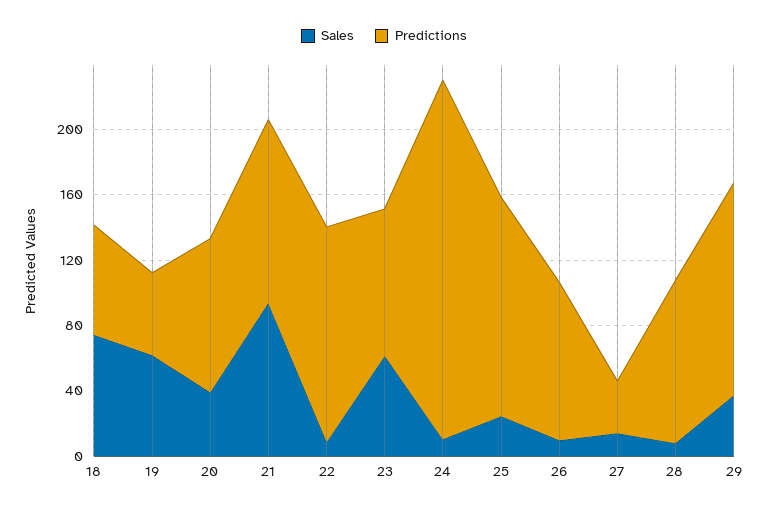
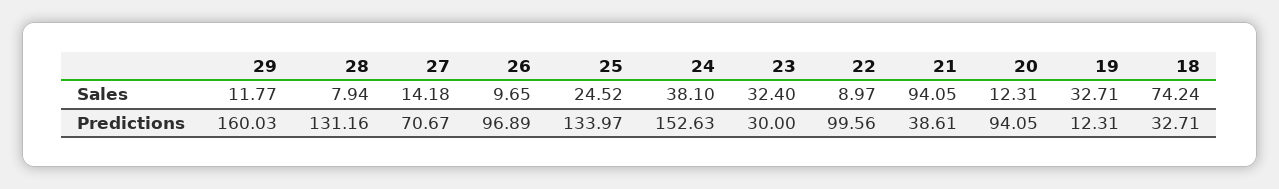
Predictions, 18: 70 -> 32.71
Sales, 19: 60 -> 32.71
Predictions, 19: 50 -> 12.31
Sales, 20: 40 -> 12.31
Predictions, 21: 110 -> 38.61
Predictions, 22: 130 -> 99.56
Sales, 23: 60 -> 32.4
Predictions, 23: 90 -> 30
Sales, 24: 10 -> 38.1
Predictions, 24: 220 -> 152.63
Predictions, 27: 30 -> 70.67
Predictions, 28: 100 -> 131.16
Sales, 29: 40 -> 11.77
Predictions, 29: 130 -> 160.03

